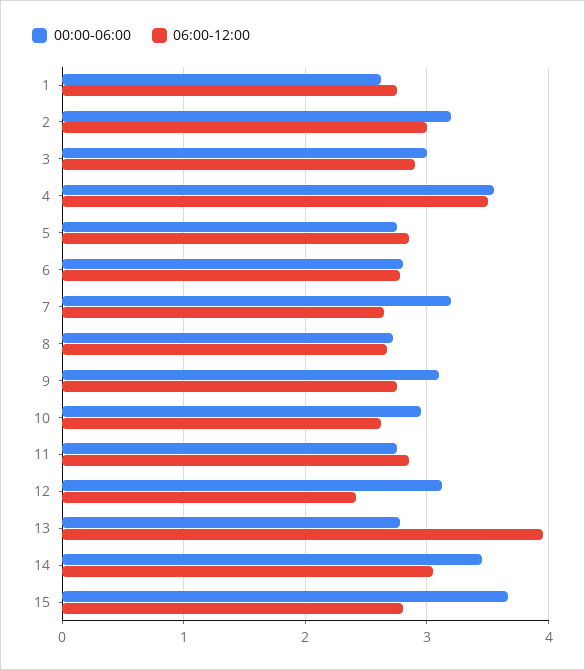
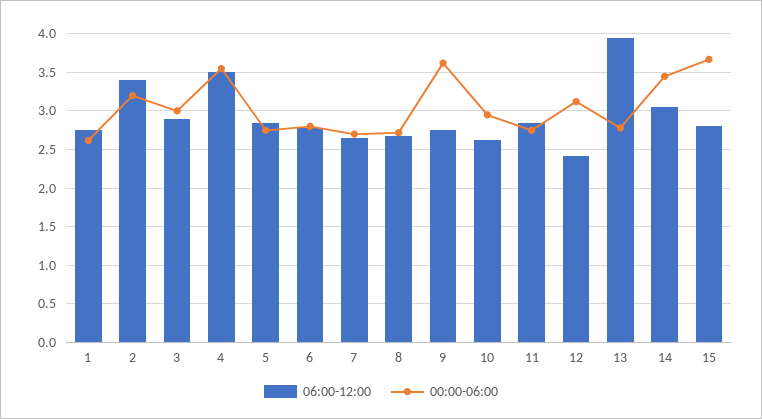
06:00-12:00, 2: 3 -> 3.4
00:00-06:00, 7: 3.2 -> 2.7
00:00-06:00, 9: 3.1 -> 3.6

